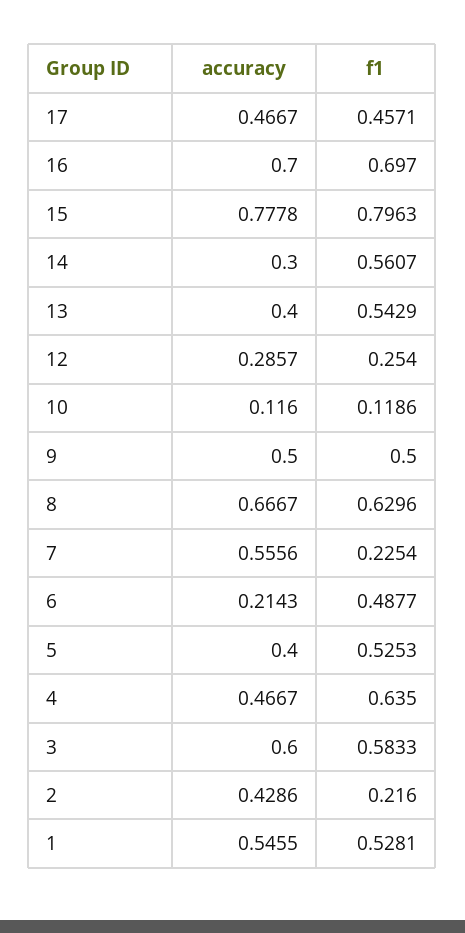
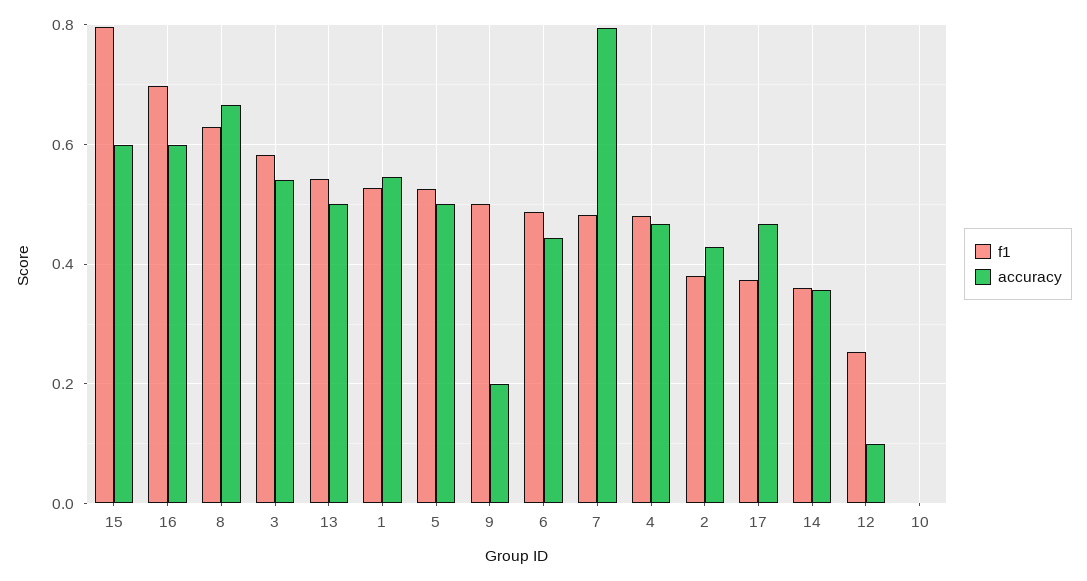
f1, 17: 0.4571 -> 0.38
accuracy, 16: 0.7 -> 0.6
accuracy, 15: 0.7778 -> 0.6
accuracy, 14: 0.3 -> 0.36
f1, 14: 0.5607 -> 0.36
accuracy, 13: 0.4 -> 0.5
accuracy, 12: 0.2857 -> 0.1
accuracy, 10: 0.116 -> 0
f1, 10: 0.1186 -> 0
accuracy, 9: 0.5 -> 0.2
accuracy, 7: 0.5556 -> 0.8
f1, 7: 0.2254 -> 0.48
accuracy, 6: 0.2143 -> 0.44
accuracy, 5: 0.4 -> 0.5
f1, 4: 0.635 -> 0.48
accuracy, 3: 0.6 -> 0.54
f1, 2: 0.216 -> 0.38

